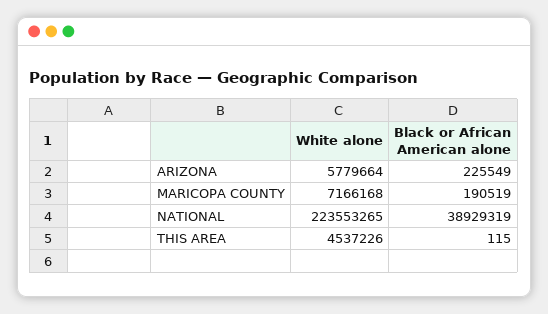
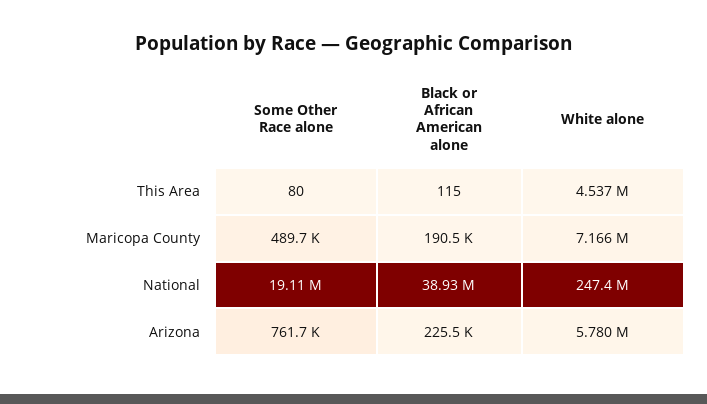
White alone, NATIONAL: 223553265 -> 247400000
Some Other Race alone, THIS AREA: none -> 80
Some Other Race alone, MARICOPA COUNTY: none -> 489700
Some Other Race alone, NATIONAL: none -> 19110000
Some Other Race alone, ARIZONA: none -> 761700

